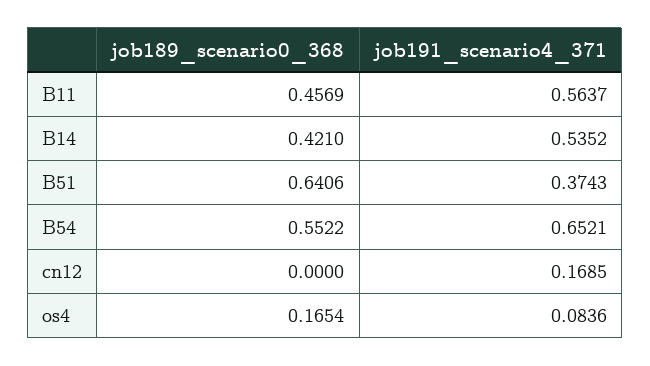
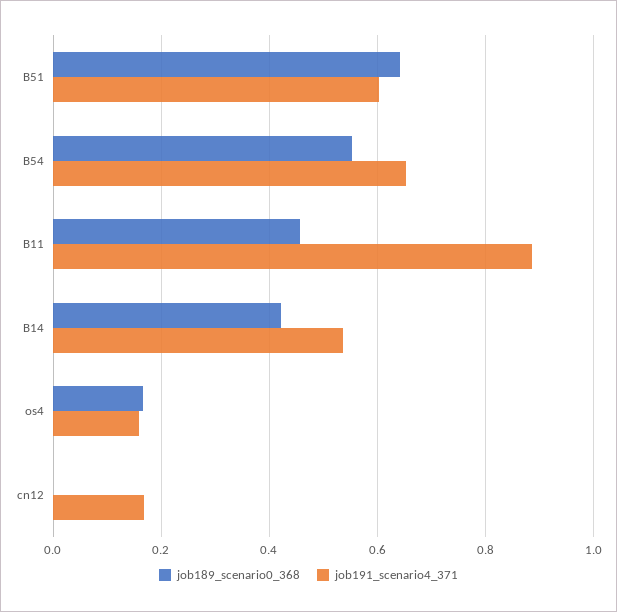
job191_scenario4_371, B11: 0.5637 -> 0.88
job191_scenario4_371, B51: 0.3743 -> 0.6
job191_scenario4_371, os4: 0.0836 -> 0.16

